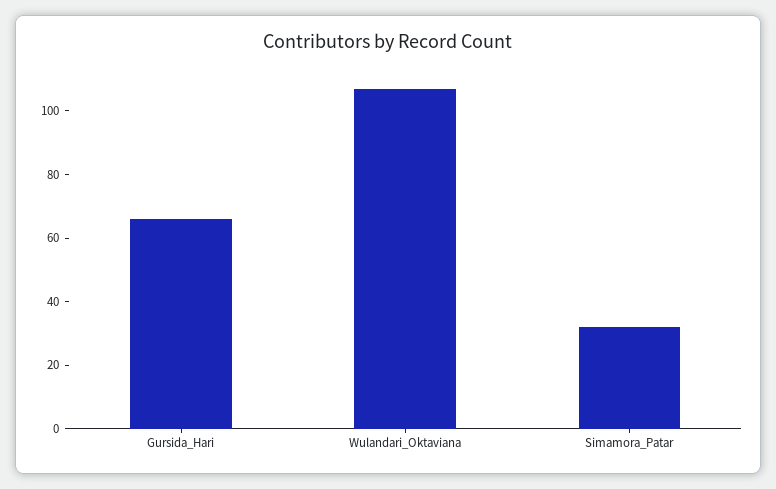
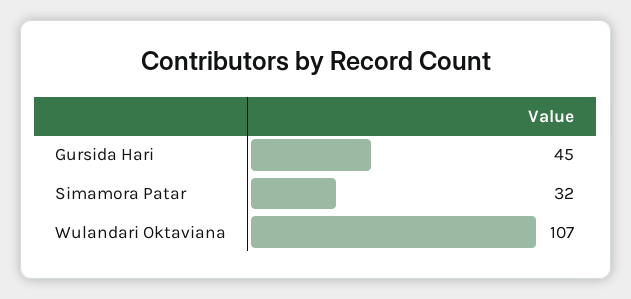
Gursida_Hari: 65 -> 45

